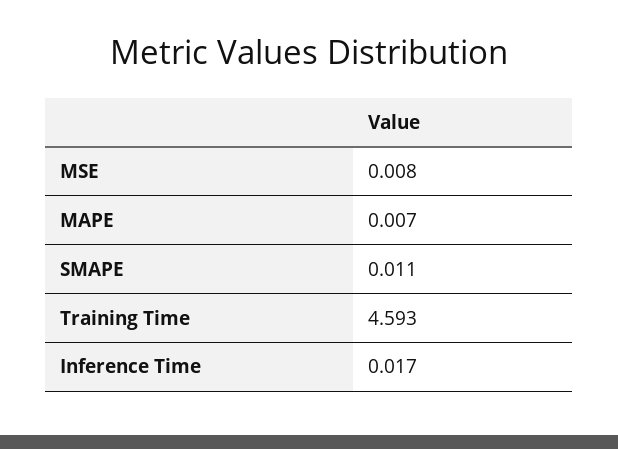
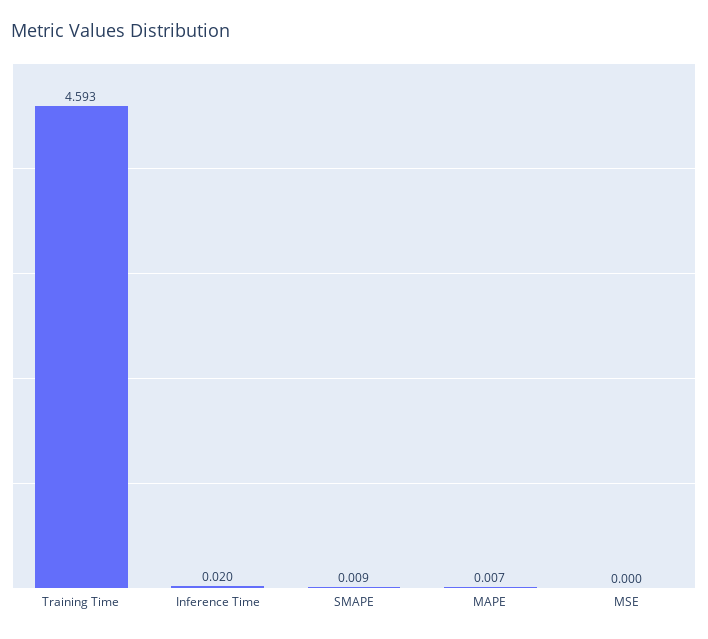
MSE: 0.008 -> 0
SMAPE: 0.011 -> 0.009
Inference Time: 0.017 -> 0.02

